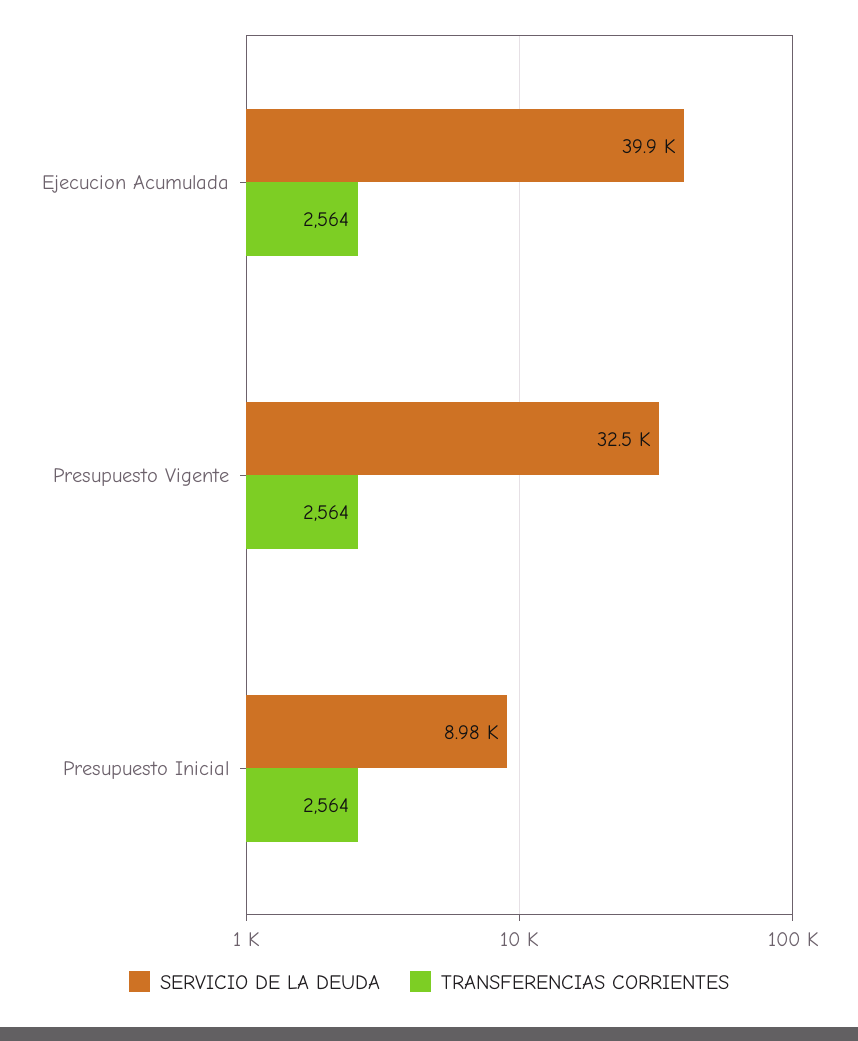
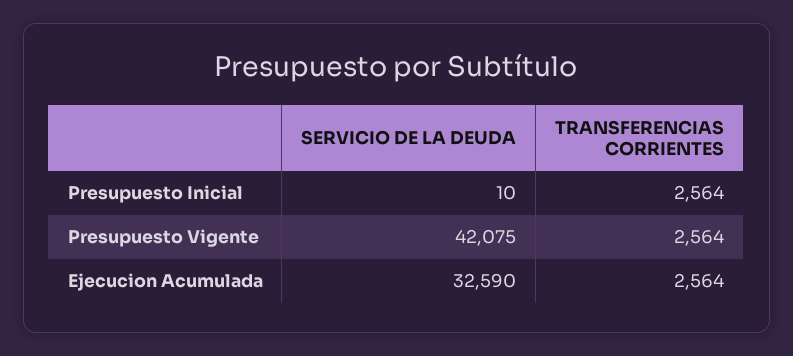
SERVICIO DE LA DEUDA, Ejecucion Acumulada: 39900 -> 32590
SERVICIO DE LA DEUDA, Presupuesto Vigente: 32500 -> 42075
SERVICIO DE LA DEUDA, Presupuesto Inicial: 8980 -> 10

